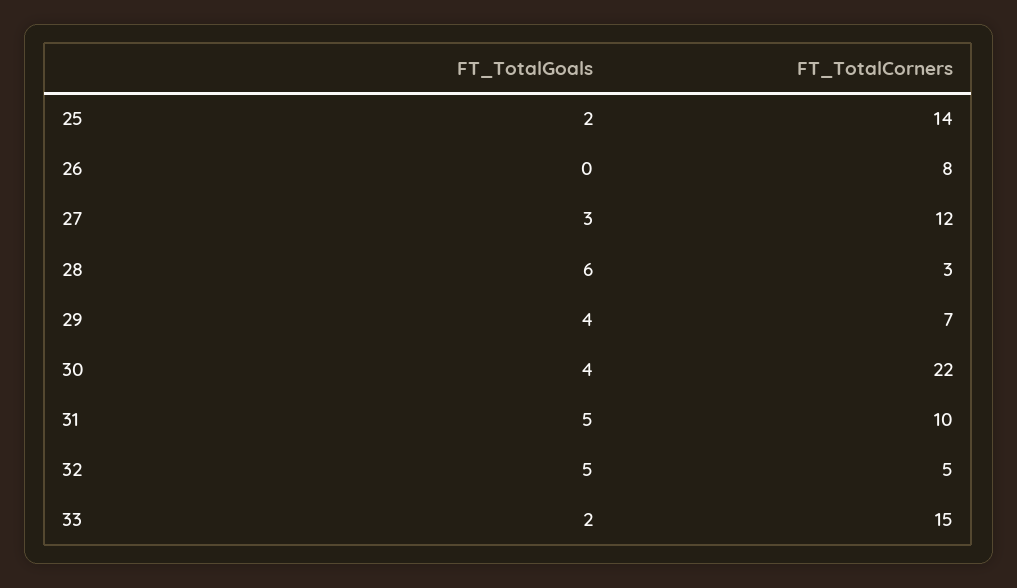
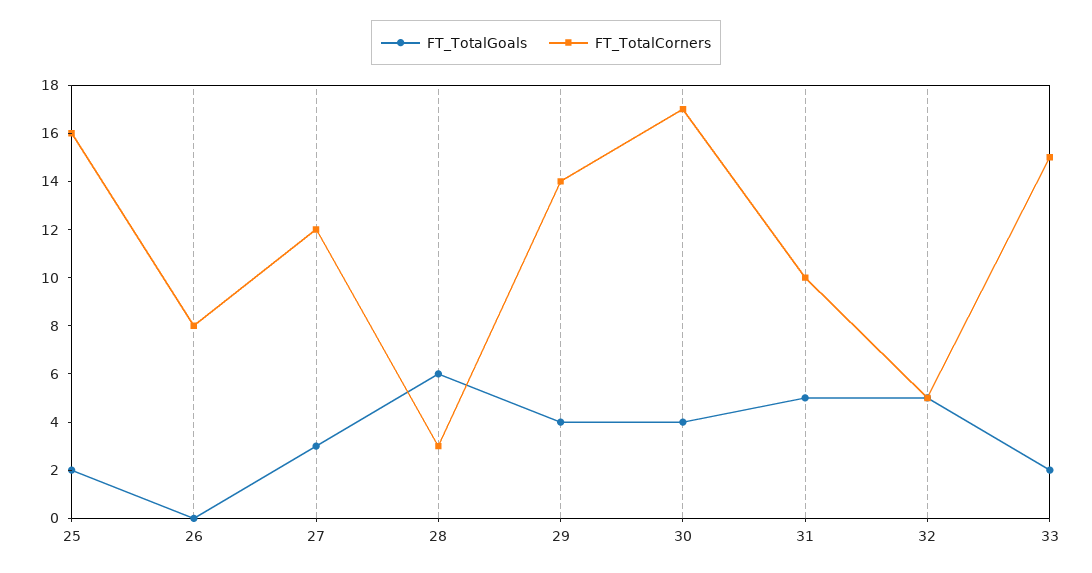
FT_TotalCorners, 25: 14 -> 16
FT_TotalCorners, 29: 7 -> 14
FT_TotalCorners, 30: 22 -> 17

